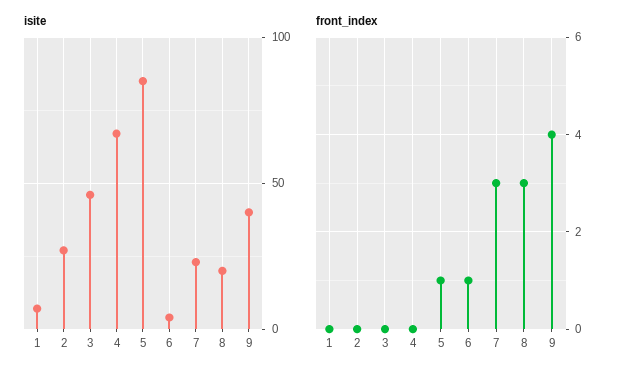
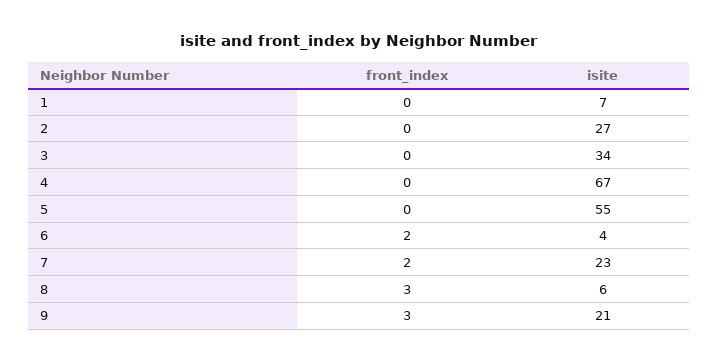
isite, 3: 45 -> 34
isite, 5: 85 -> 55
isite, 8: 20 -> 6
isite, 9: 40 -> 21
front_index, 5: 1 -> 0
front_index, 6: 1 -> 2
front_index, 7: 3 -> 2
front_index, 9: 4 -> 3

